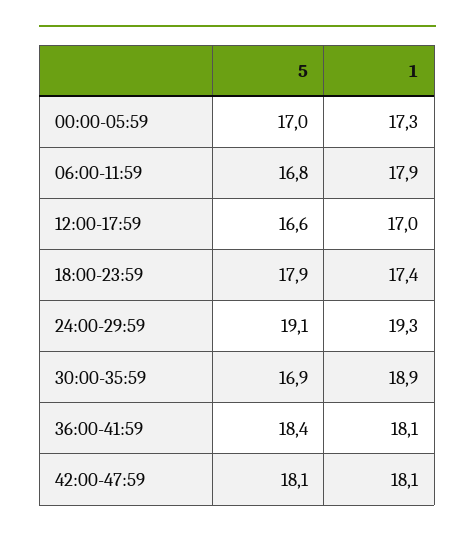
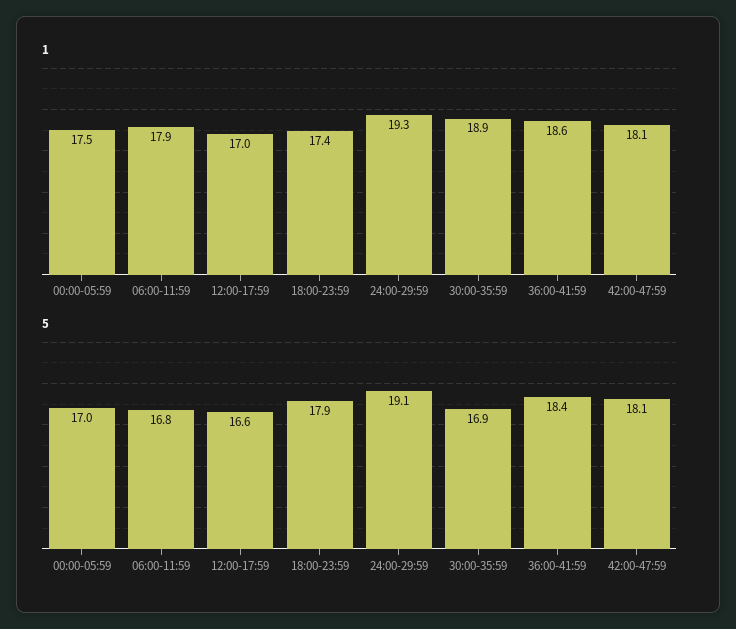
1, 00:00-05:59: 17.3 -> 17.5
1, 36:00-41:59: 18.1 -> 18.6

